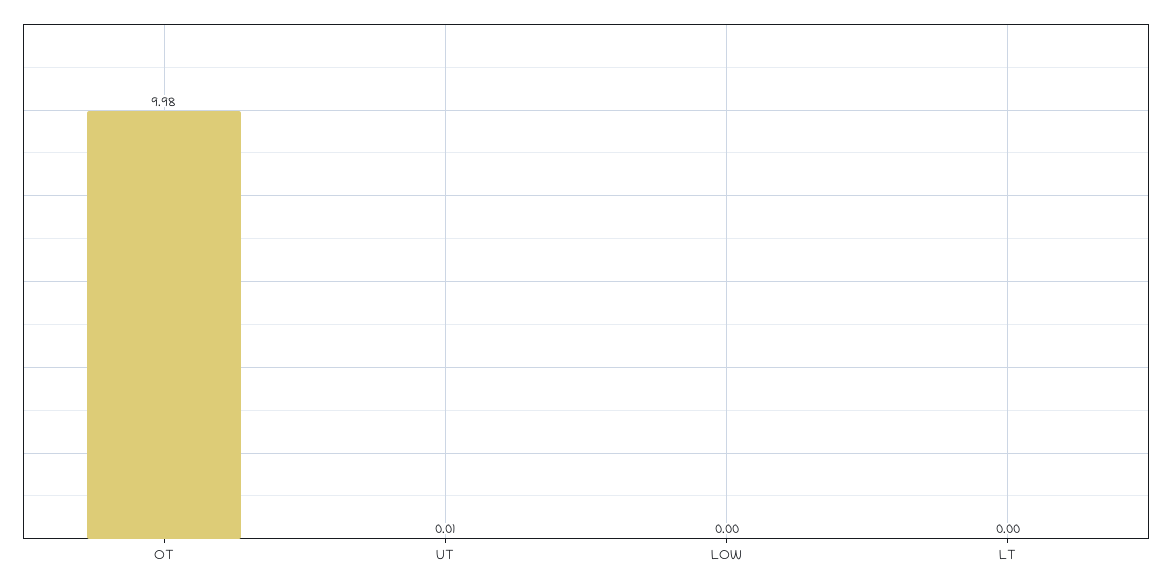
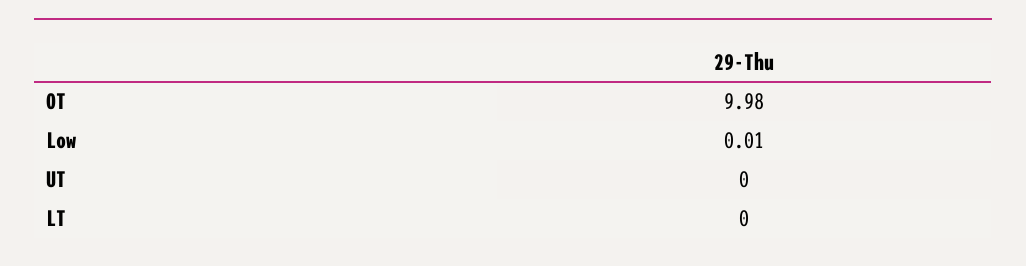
UT: 0.01 -> 0
LOW: 0 -> 0.01

